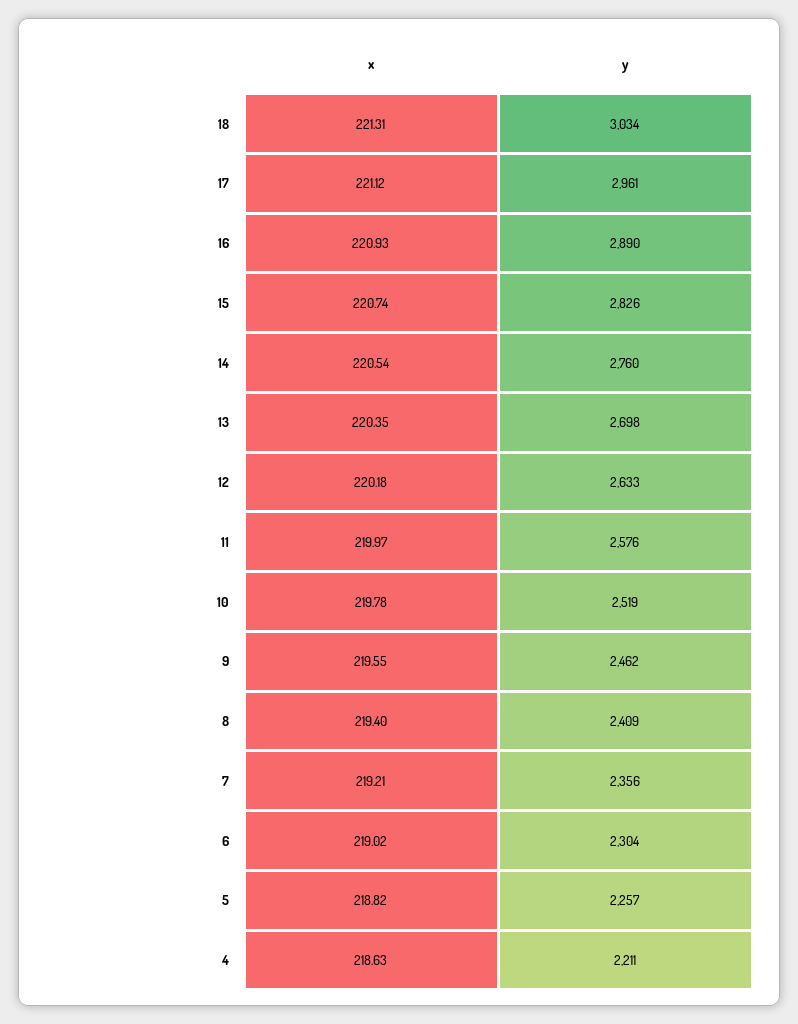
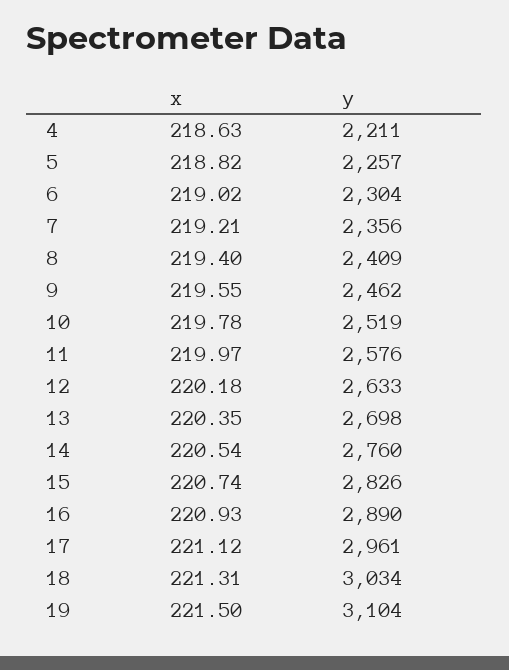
x, 19: none -> 221.5
y, 19: none -> 3104

